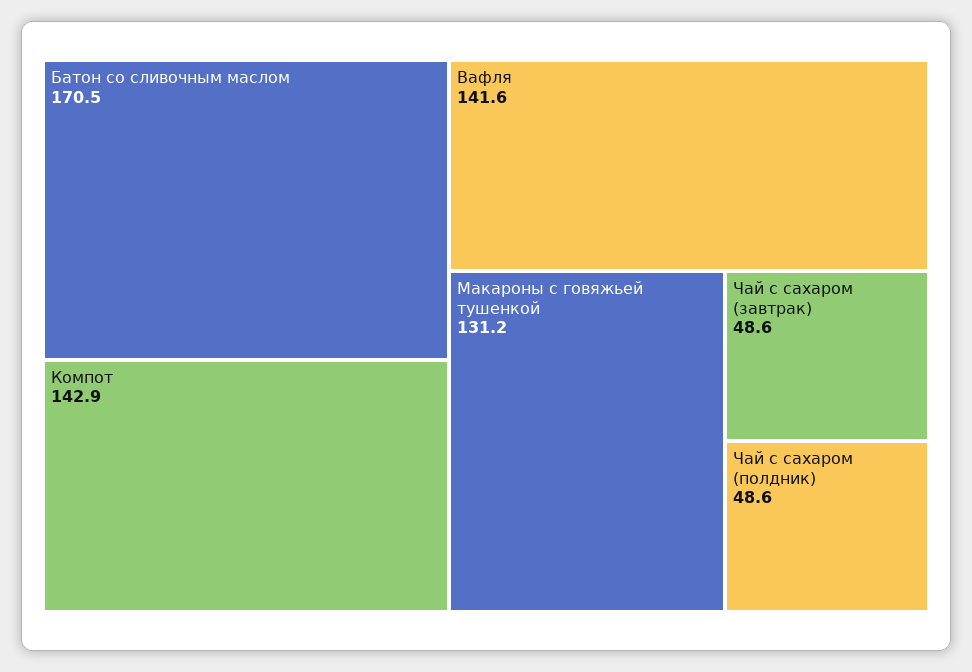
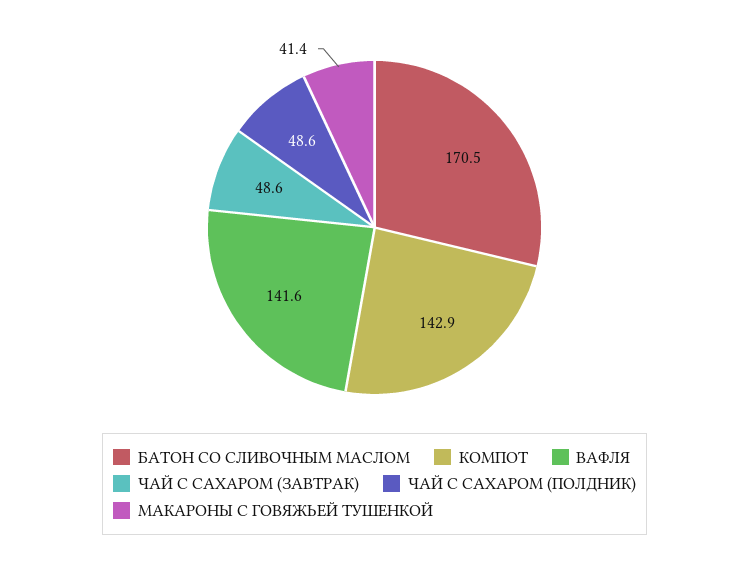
Макароны с говяжьей тушенкой: 131.2 -> 41.4

